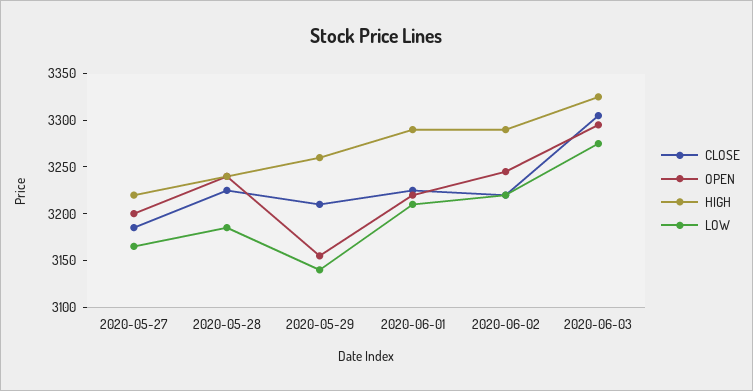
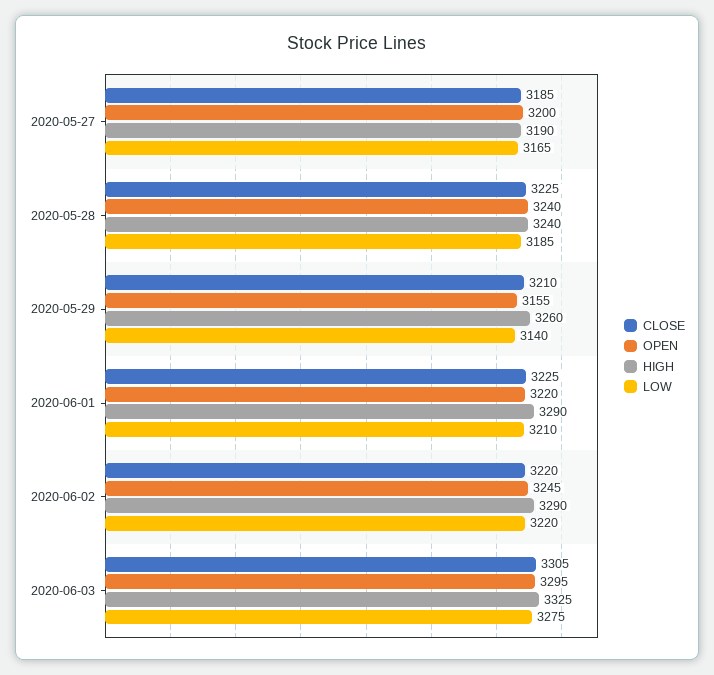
HIGH, 2020-05-27: 3220 -> 3190

